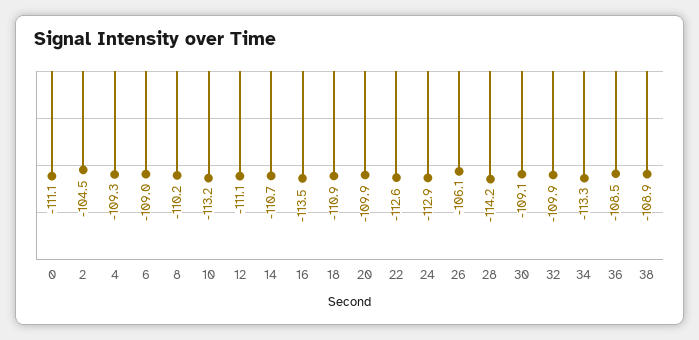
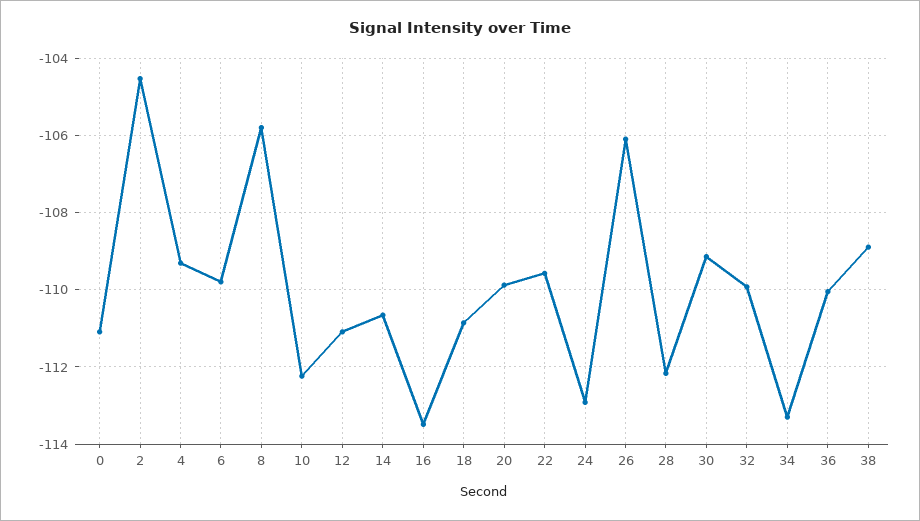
6: -109 -> -109.8
8: -110.2 -> -105.8
10: -113.2 -> -112.2
22: -112.6 -> -109.6
28: -114.2 -> -112.2
36: -108.5 -> -110

